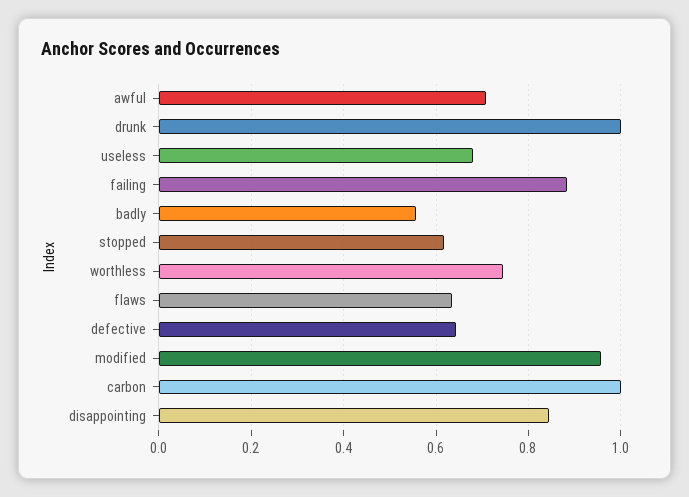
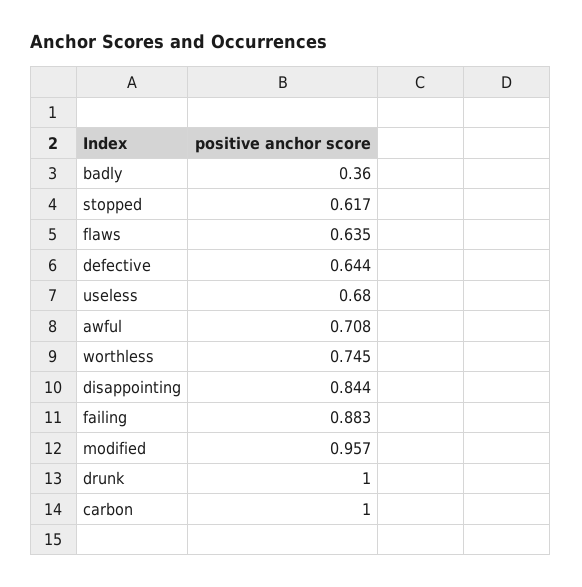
badly: 0.56 -> 0.36

